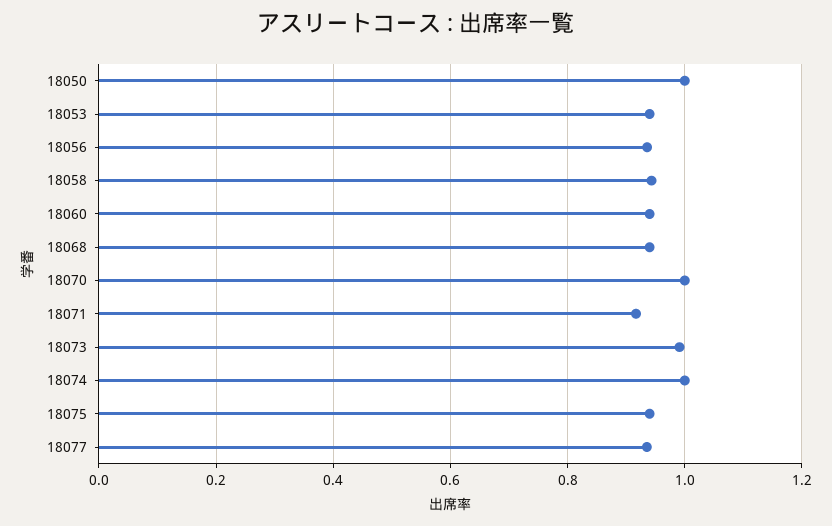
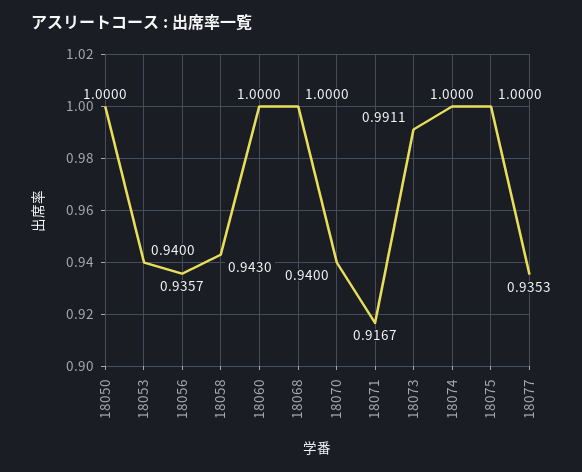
18060: 0.94 -> 1
18068: 0.94 -> 1
18070: 1 -> 0.94
18075: 0.94 -> 1

